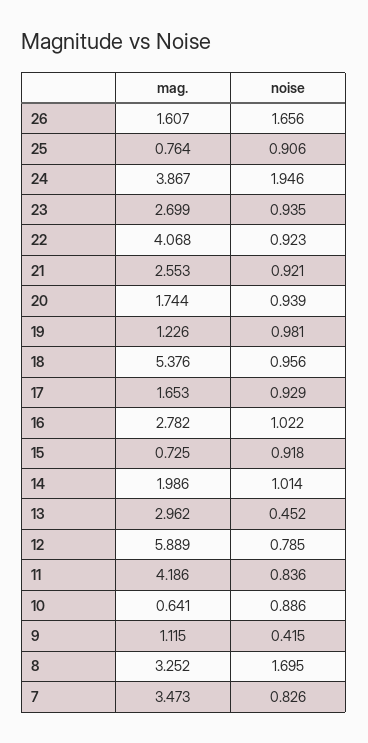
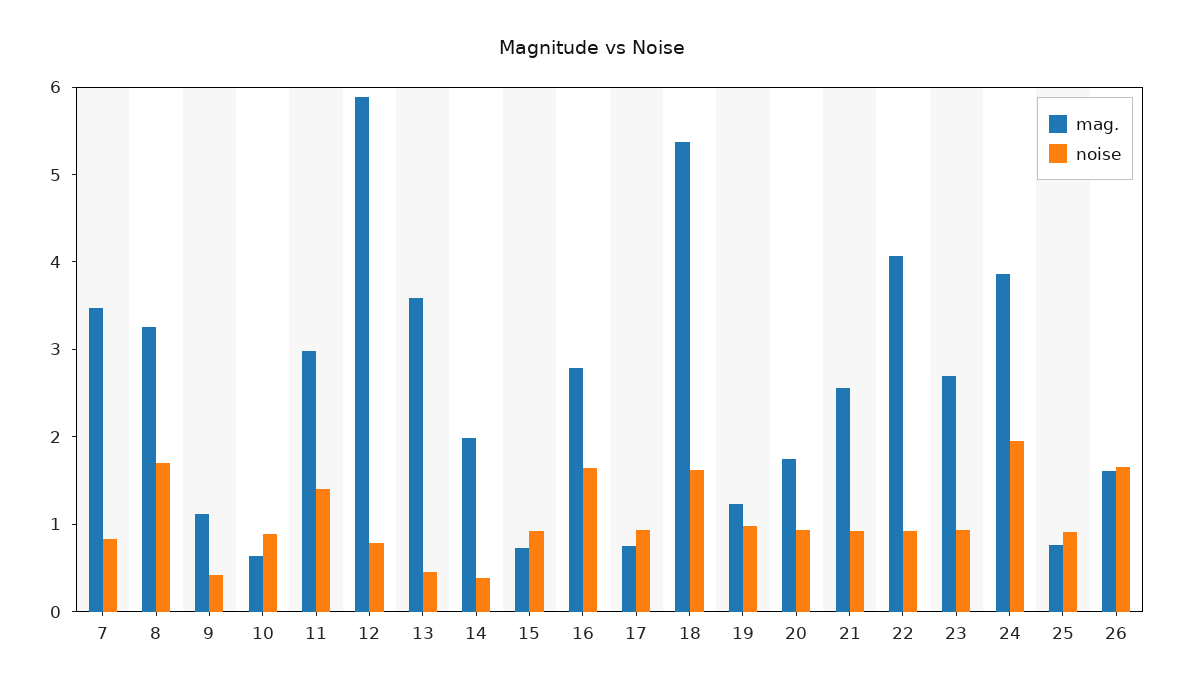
noise, 18: 0.956 -> 1.6
mag., 17: 1.653 -> 0.8
noise, 16: 1.022 -> 1.6
noise, 14: 1.014 -> 0.4
mag., 13: 2.962 -> 3.6
mag., 11: 4.186 -> 3
noise, 11: 0.836 -> 1.4

